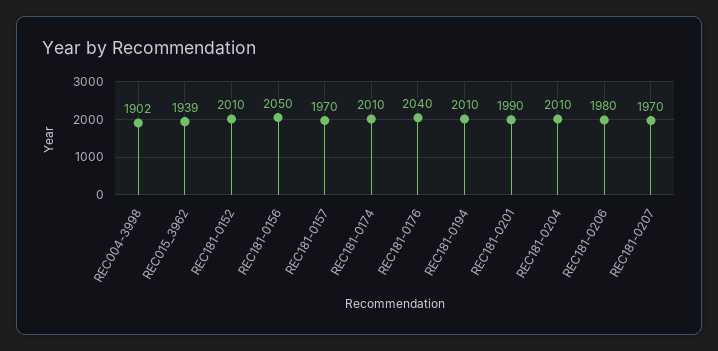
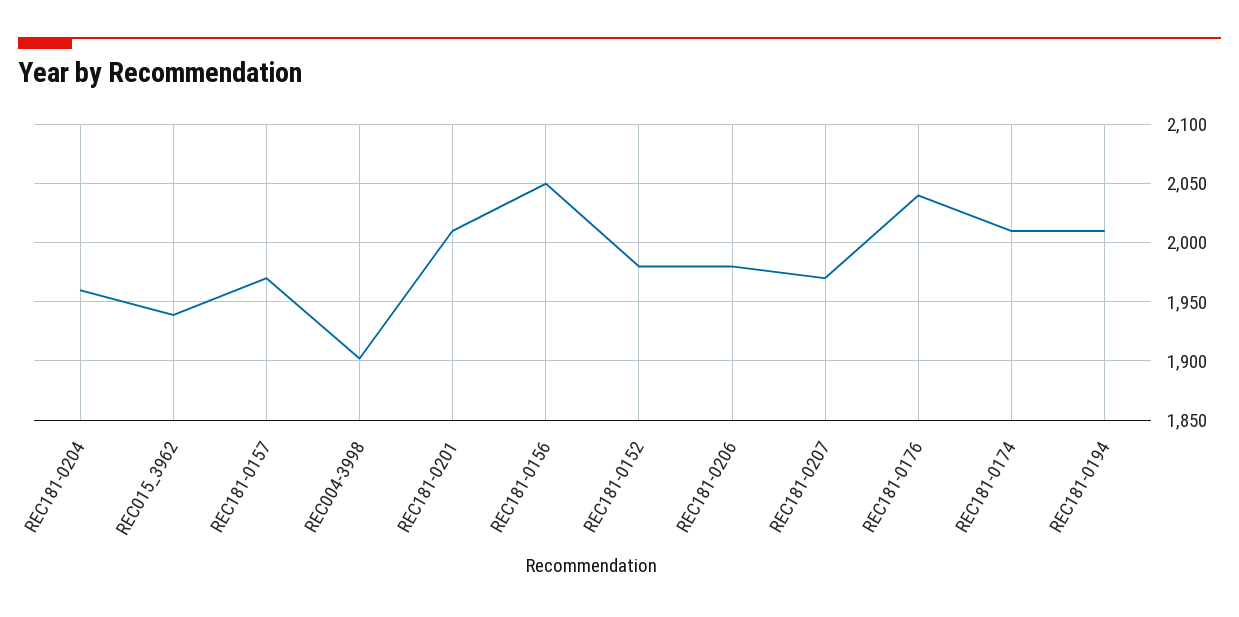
REC181-0152: 2010 -> 1980
REC181-0201: 1990 -> 2010
REC181-0204: 2010 -> 1960

